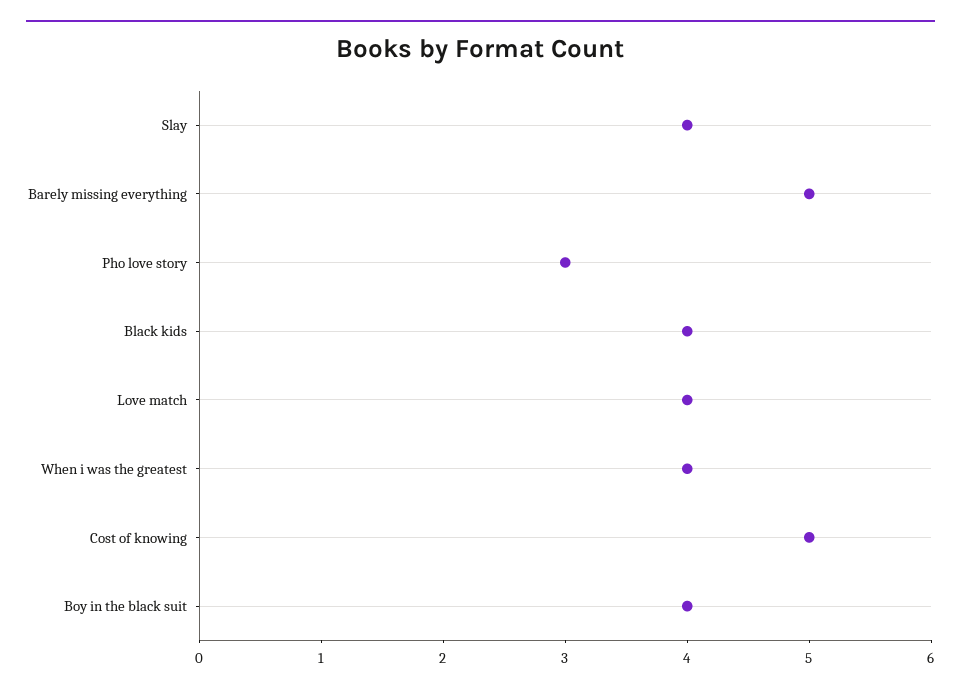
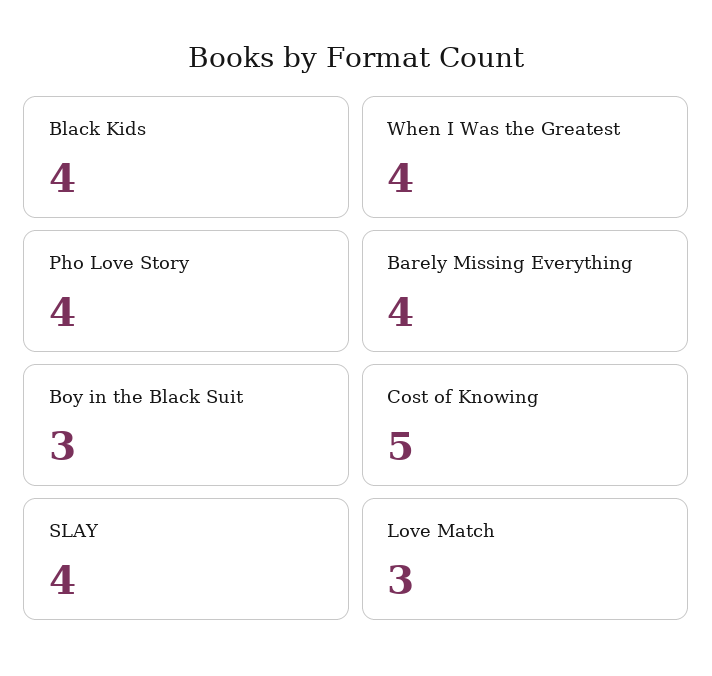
Barely missing everything: 5 -> 4
Pho love story: 3 -> 4
Love match: 4 -> 3
Boy in the black suit: 4 -> 3

